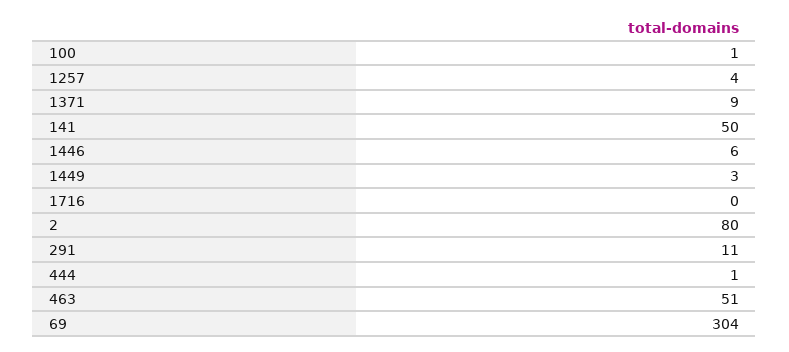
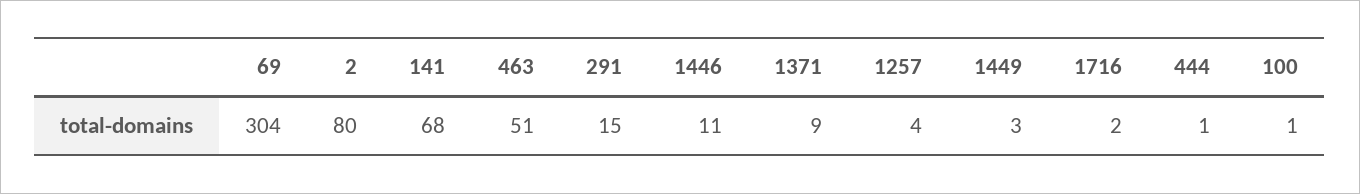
141: 50 -> 68
1446: 6 -> 11
1716: 0 -> 2
291: 11 -> 15

